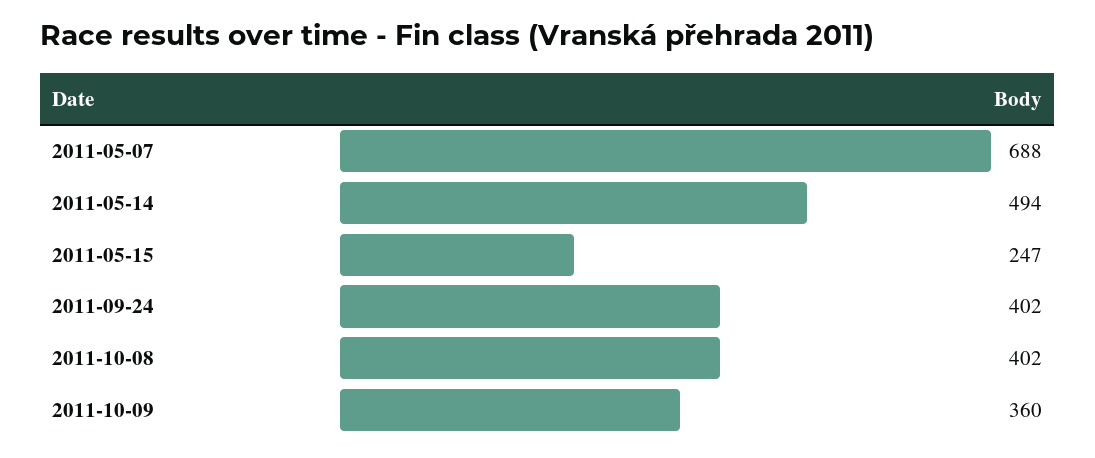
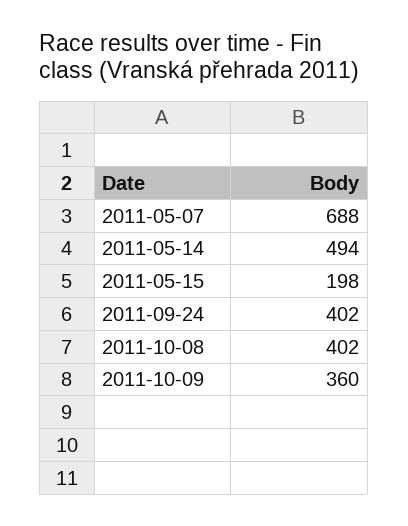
2011-05-15: 247 -> 198

